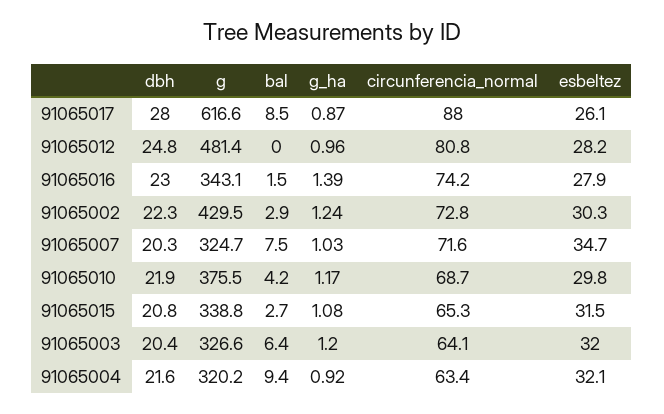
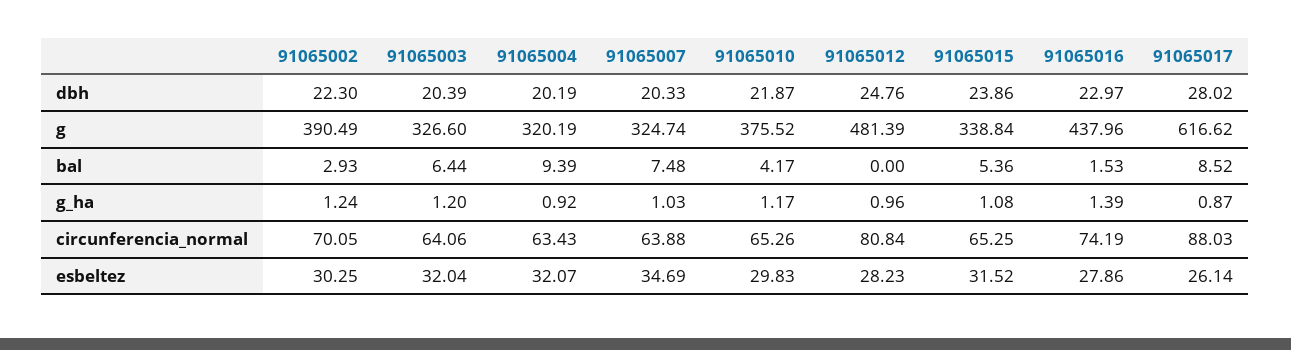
g, 91065016: 343.1 -> 437.96
g, 91065002: 429.5 -> 390.49
circunferencia_normal, 91065002: 72.8 -> 70.05
circunferencia_normal, 91065007: 71.6 -> 63.88
circunferencia_normal, 91065010: 68.7 -> 65.26
dbh, 91065015: 20.8 -> 23.86
bal, 91065015: 2.7 -> 5.36
dbh, 91065004: 21.6 -> 20.19

